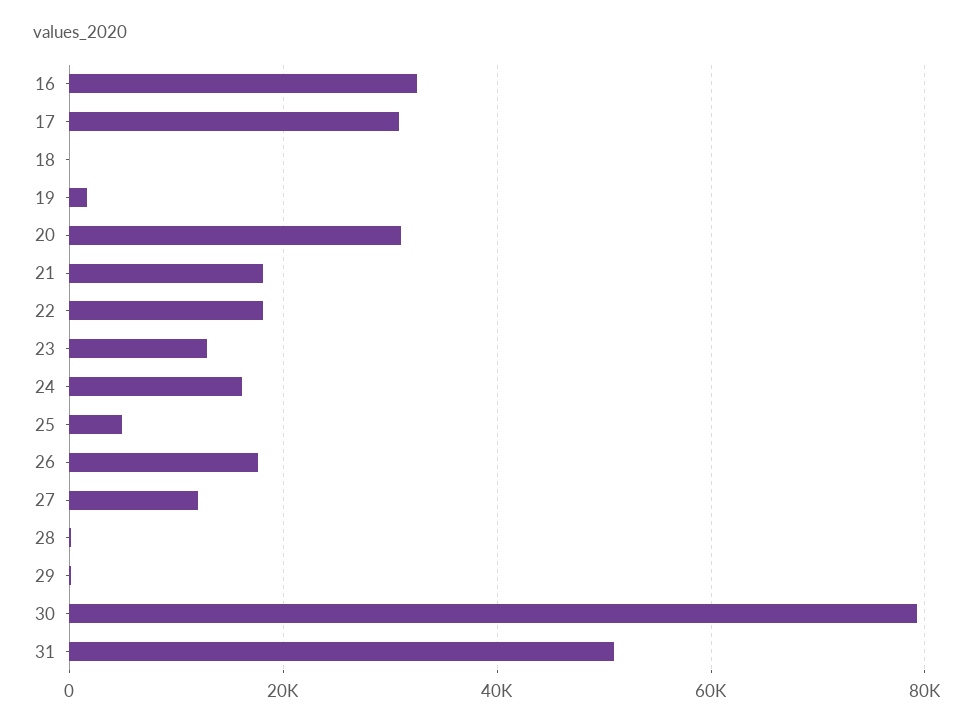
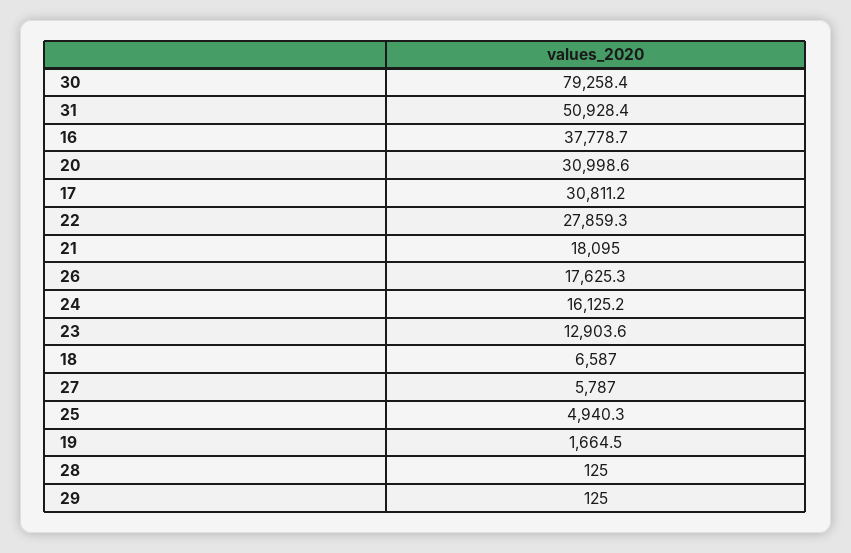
16: 32000 -> 37778.7
18: 0 -> 6587
22: 18000 -> 27859.3
27: 12000 -> 5787

